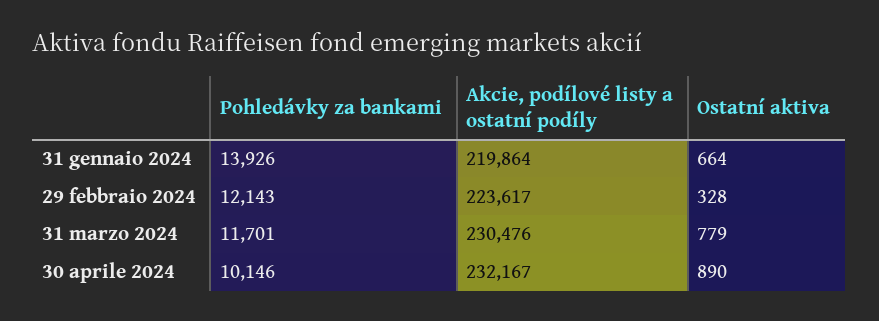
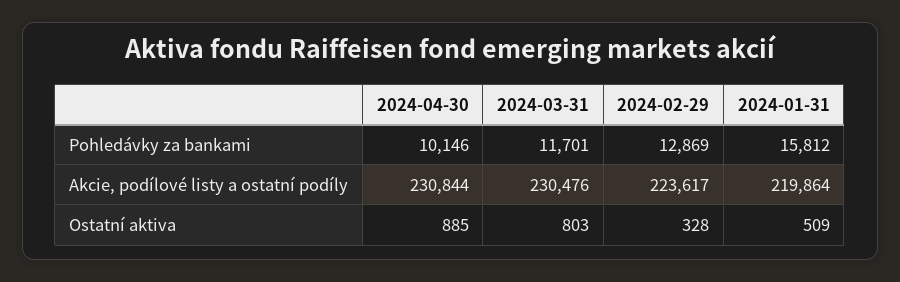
Pohledávky za bankami, 31 gennaio 2024: 13926 -> 15812
Ostatní aktiva, 31 gennaio 2024: 664 -> 509
Pohledávky za bankami, 29 febbraio 2024: 12143 -> 12869
Ostatní aktiva, 31 marzo 2024: 779 -> 803
Akcie, podílové listy a ostatní podíly, 30 aprile 2024: 232167 -> 230844
Ostatní aktiva, 30 aprile 2024: 890 -> 885

